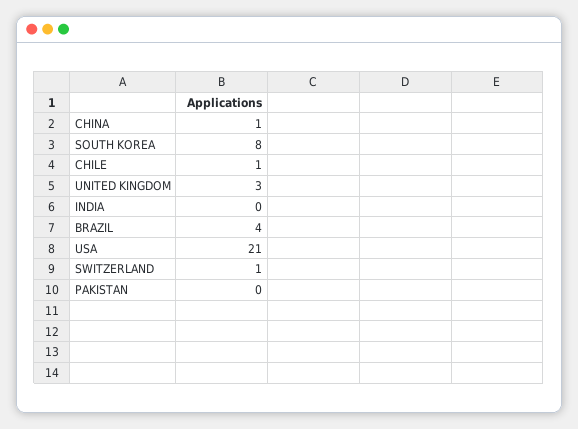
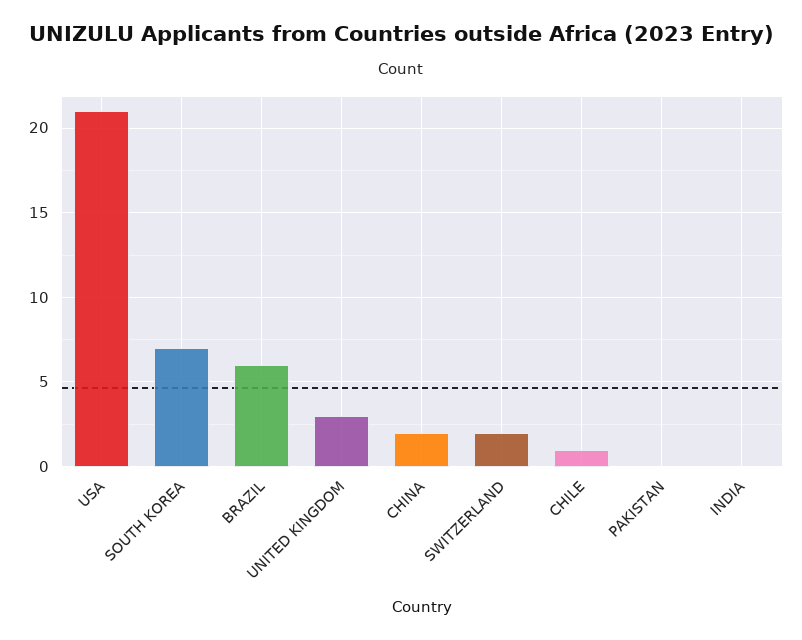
CHINA: 1 -> 2
SOUTH KOREA: 8 -> 7
BRAZIL: 4 -> 6
SWITZERLAND: 1 -> 2

